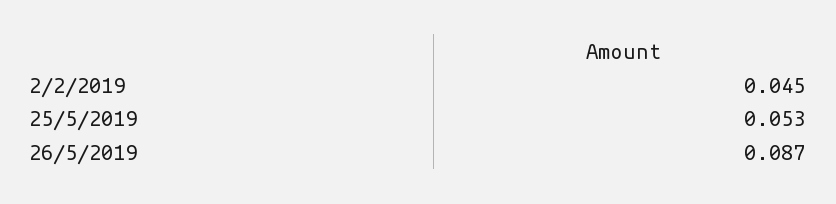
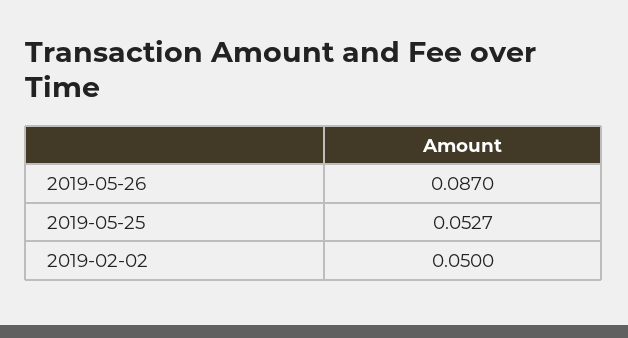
2/2/2019: 0.045 -> 0.05

